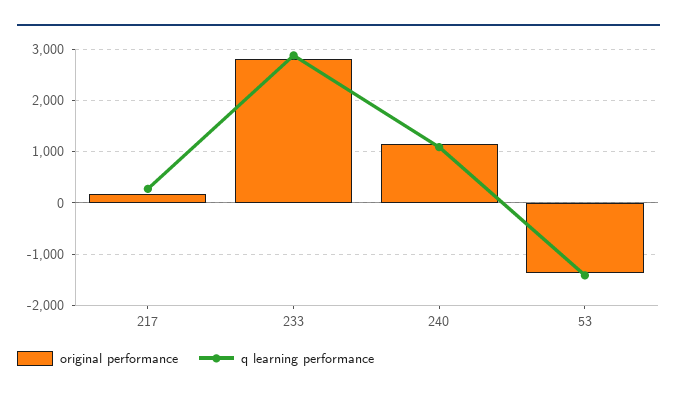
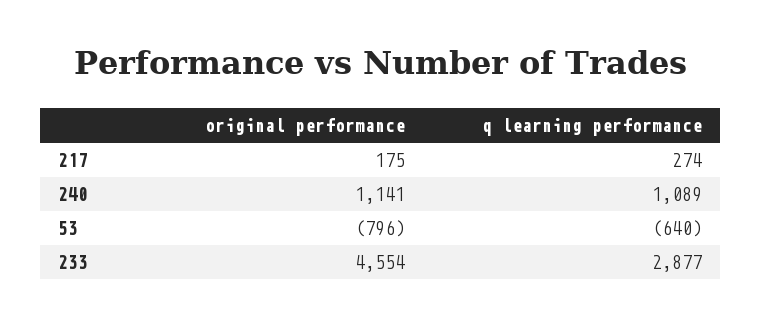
original performance, 233: 2800 -> 4554
original performance, 53: -1400 -> -796
q learning performance, 53: -1400 -> -640

